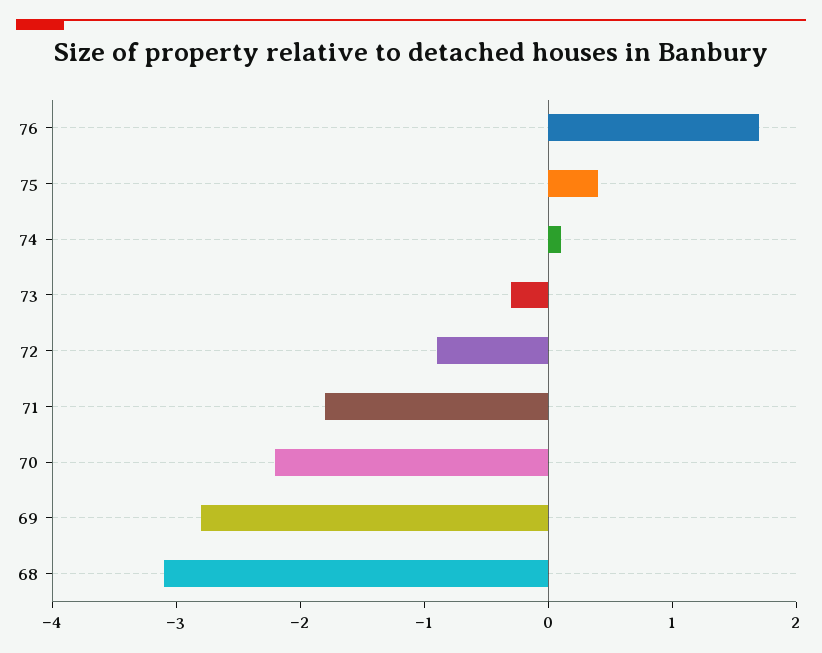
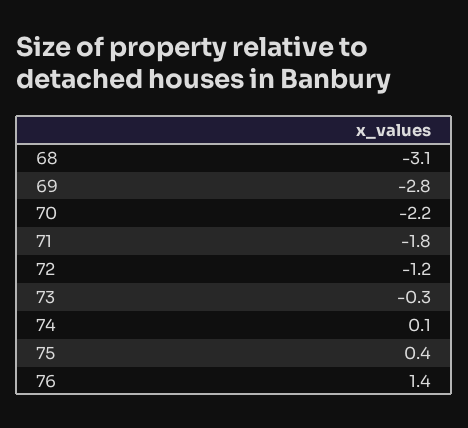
76: 1.7 -> 1.4
72: -0.9 -> -1.2

